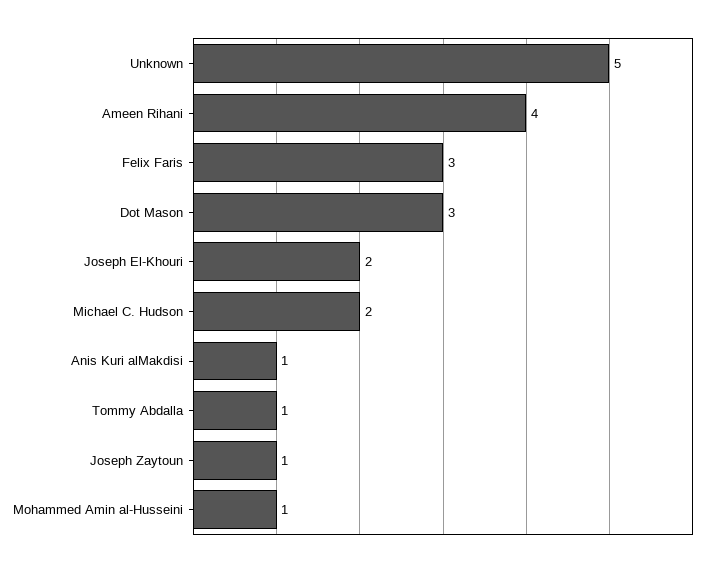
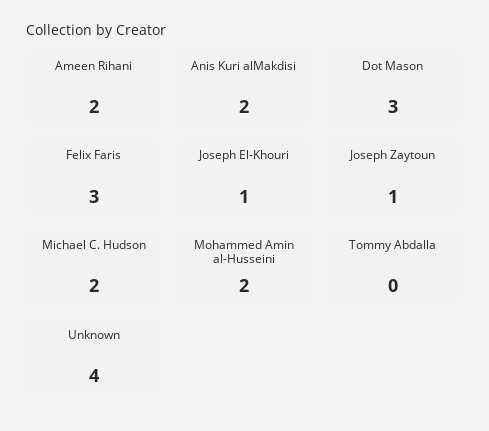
Unknown: 5 -> 4
Ameen Rihani: 4 -> 2
Joseph El-Khouri: 2 -> 1
Anis Kuri alMakdisi: 1 -> 2
Tommy Abdalla: 1 -> 0
Mohammed Amin al-Husseini: 1 -> 2

